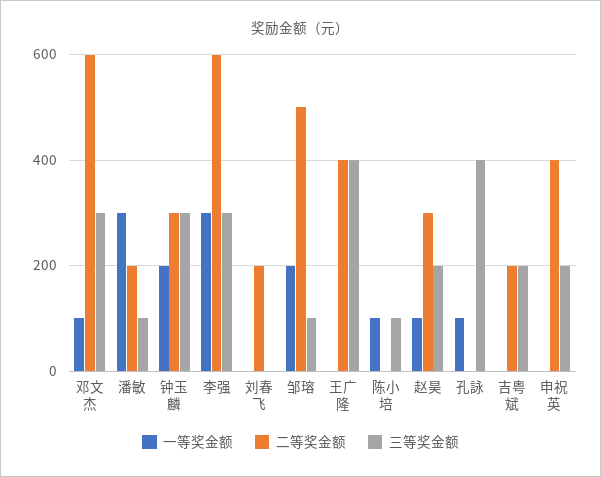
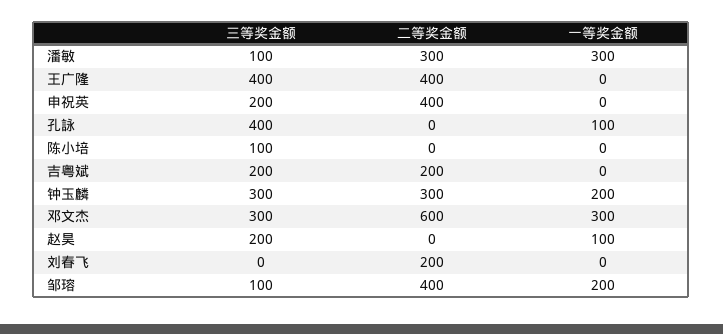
一等奖金额, 邓文杰: 100 -> 300
二等奖金额, 潘敏: 200 -> 300
一等奖金额, 李强: 300 -> none
二等奖金额, 李强: 600 -> none
三等奖金额, 李强: 300 -> none
二等奖金额, 邹瑢: 500 -> 400
一等奖金额, 陈小培: 100 -> 0
二等奖金额, 赵昊: 300 -> 0

